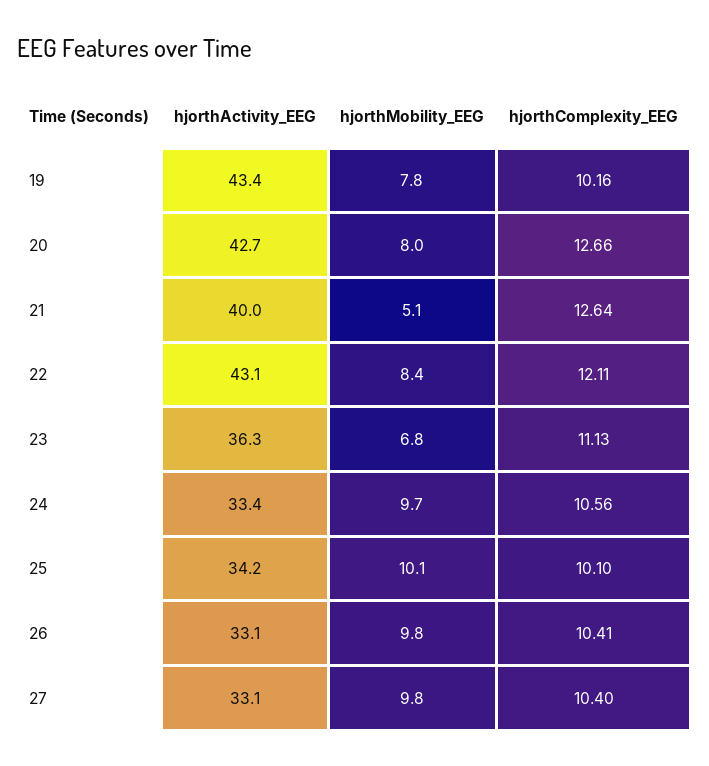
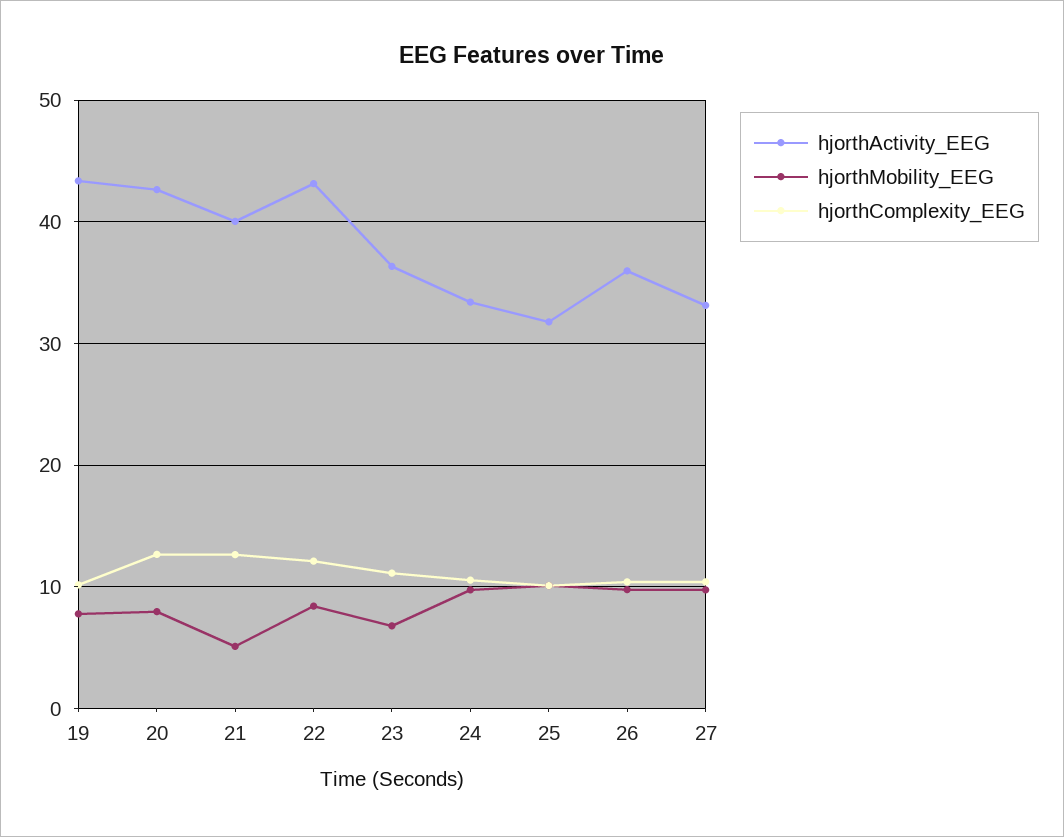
hjorthActivity_EEG, 25: 34.2 -> 32
hjorthActivity_EEG, 26: 33.1 -> 36

